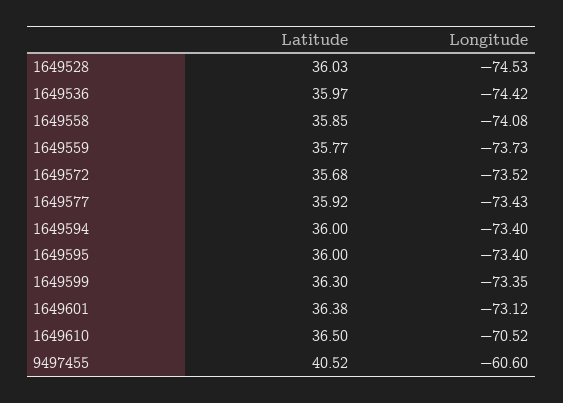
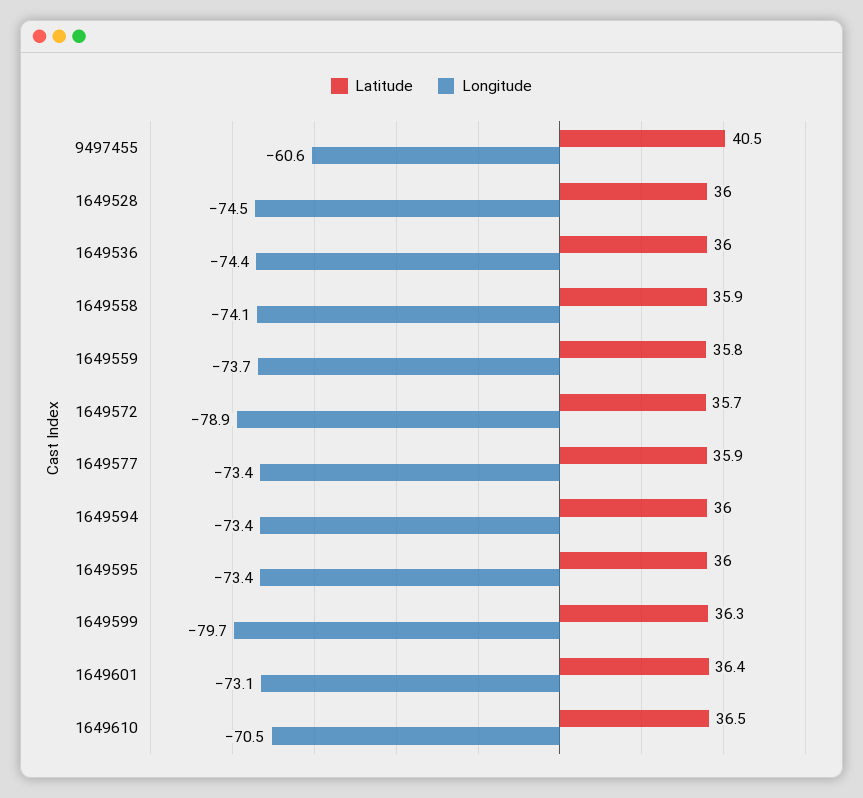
Longitude, 1649572: -73.52 -> -78.9
Longitude, 1649599: -73.35 -> -79.7

